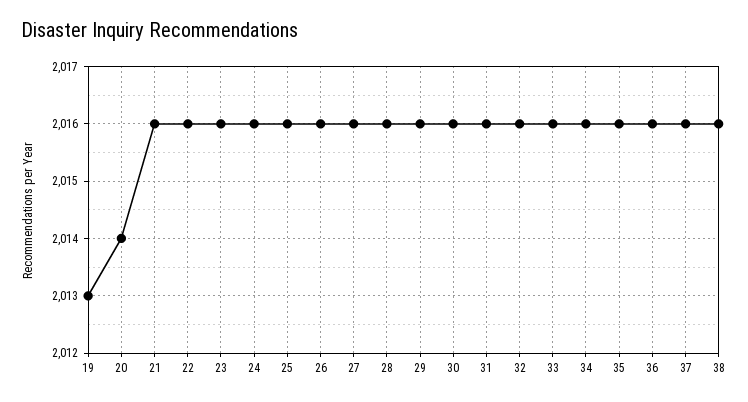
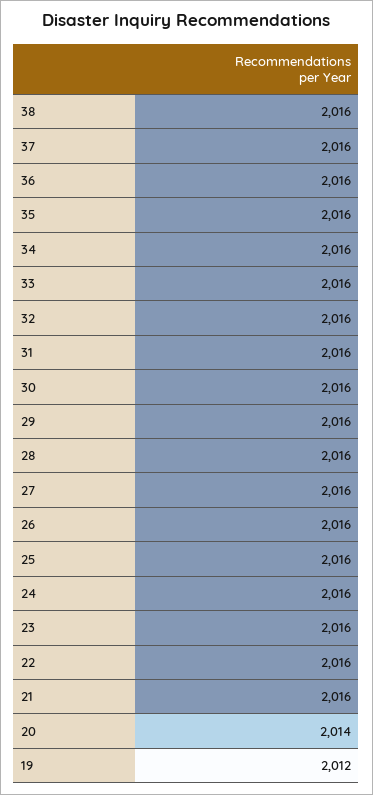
19: 2013 -> 2012

